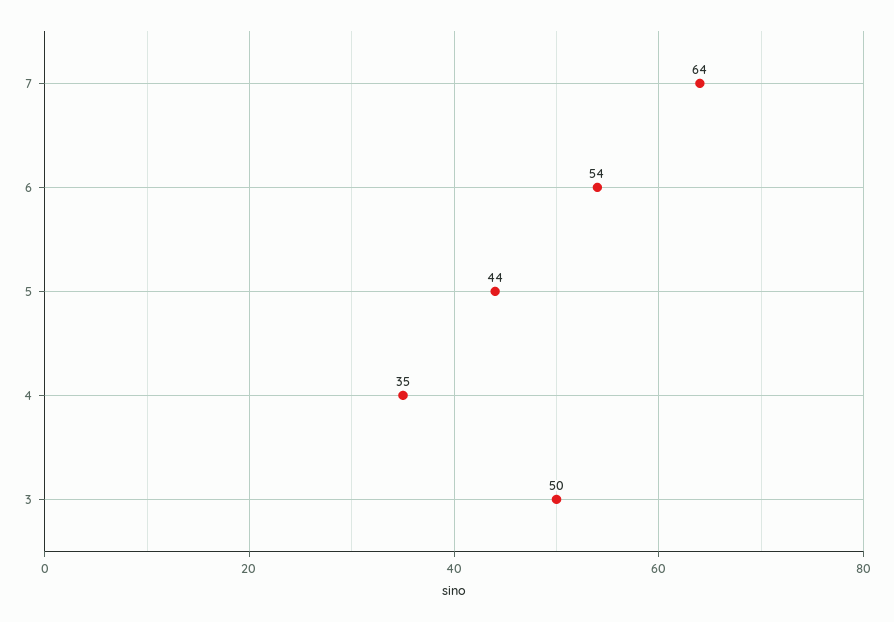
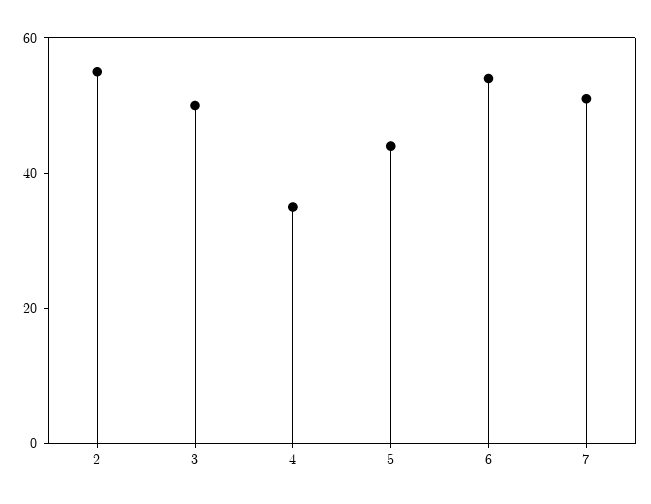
7: 64 -> 50
2: none -> 55

